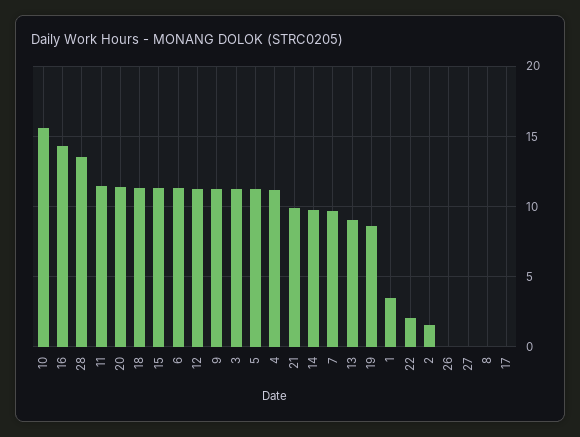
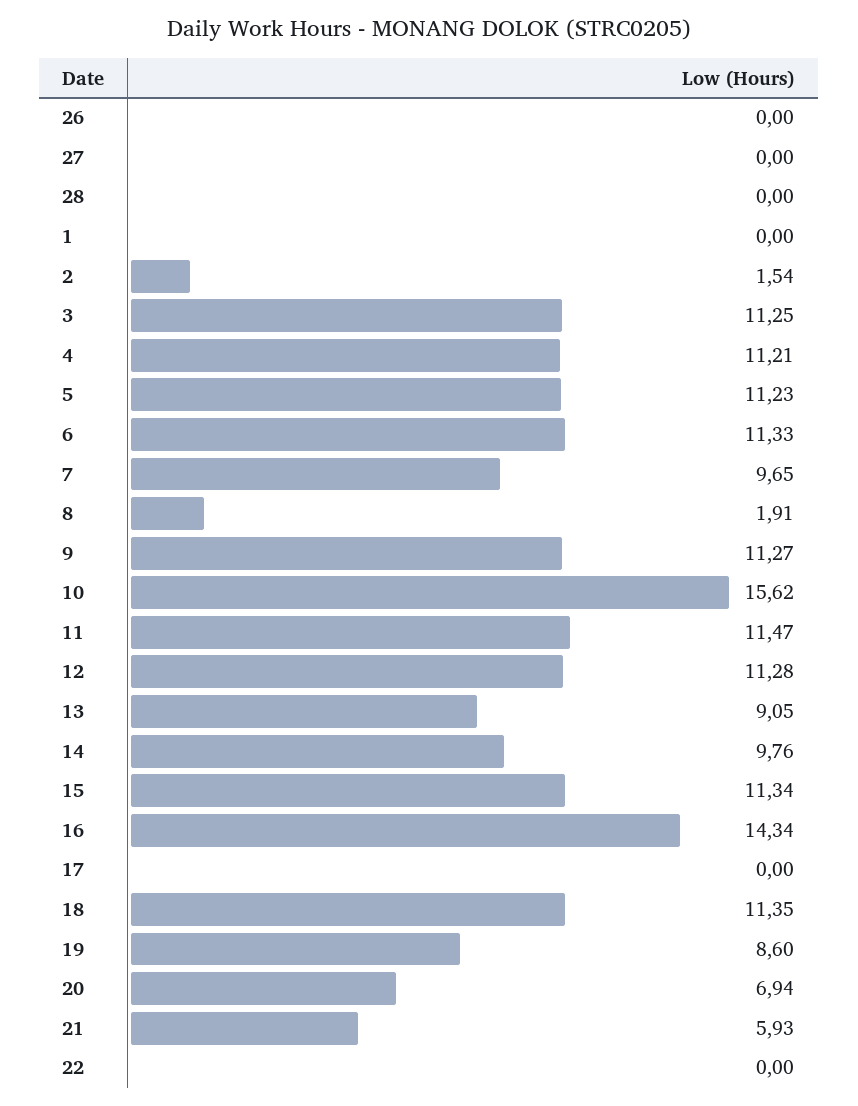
28: 13.5 -> 0
20: 11.5 -> 6.94
21: 10 -> 5.93
1: 3.5 -> 0
22: 2 -> 0
8: 0 -> 1.91

